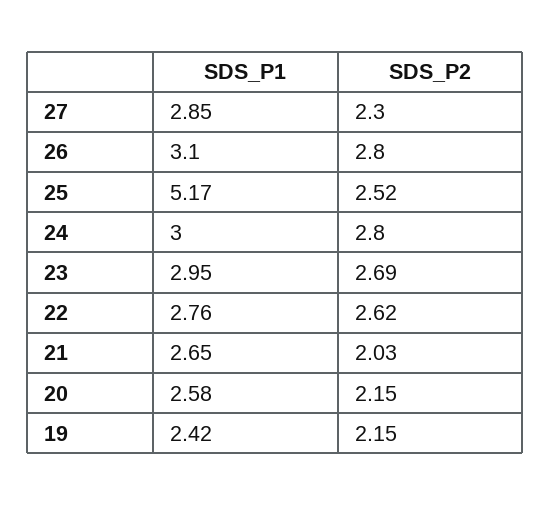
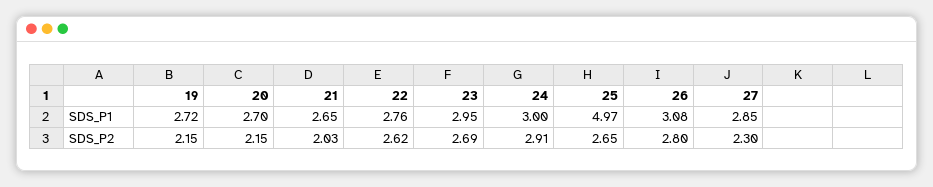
SDS_P1, 26: 3.1 -> 3.08
SDS_P1, 25: 5.17 -> 4.97
SDS_P2, 25: 2.52 -> 2.65
SDS_P2, 24: 2.8 -> 2.91
SDS_P1, 20: 2.58 -> 2.7
SDS_P1, 19: 2.42 -> 2.72

